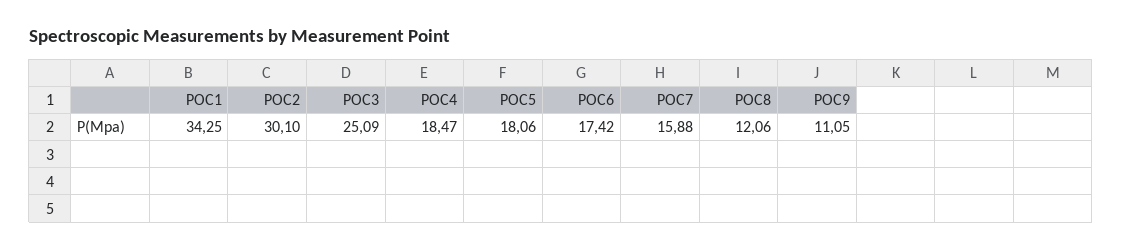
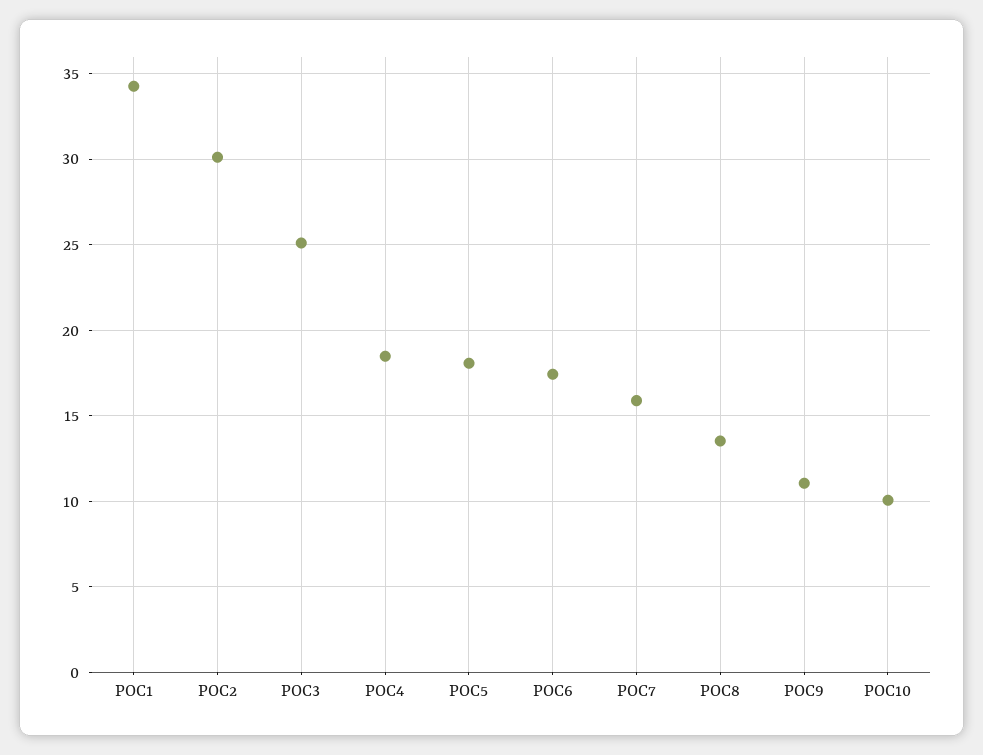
POC8: 12.06 -> 13.5
POC10: none -> 10

